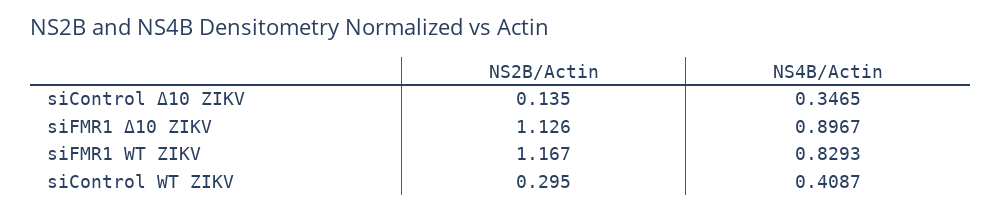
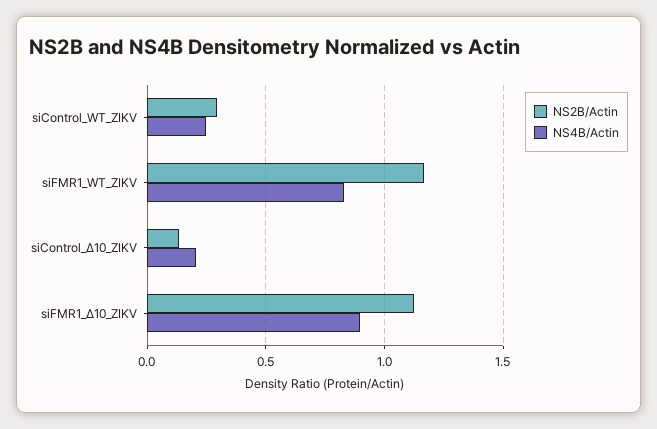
NS4B/Actin, siControl Δ10 ZIKV: 0.3465 -> 0.2
NS4B/Actin, siControl WT ZIKV: 0.4087 -> 0.25

